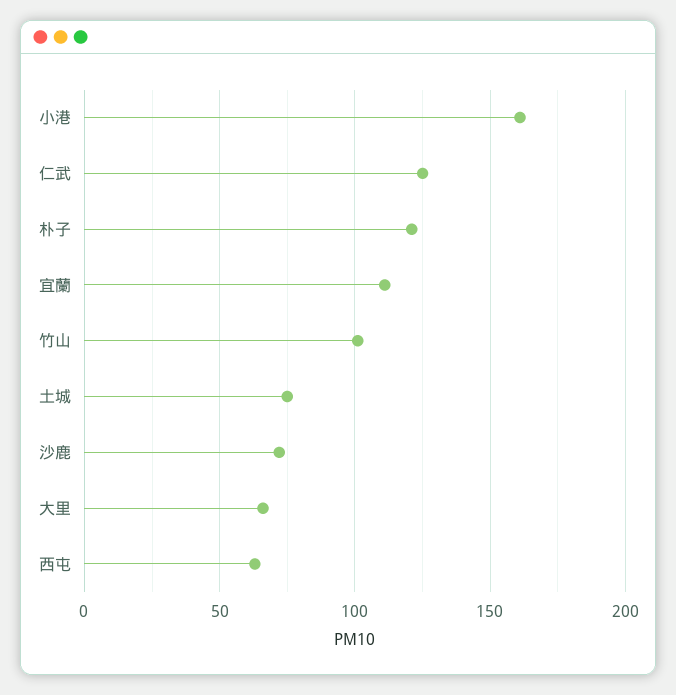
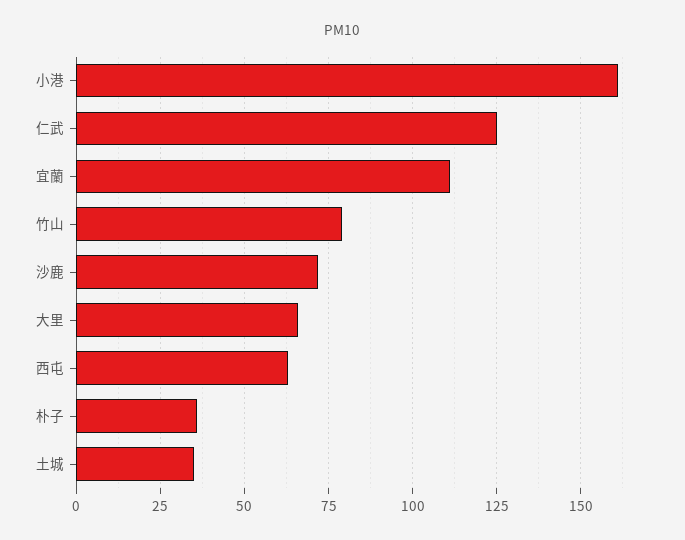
朴子: 120 -> 35
竹山: 100 -> 80
土城: 75 -> 35

